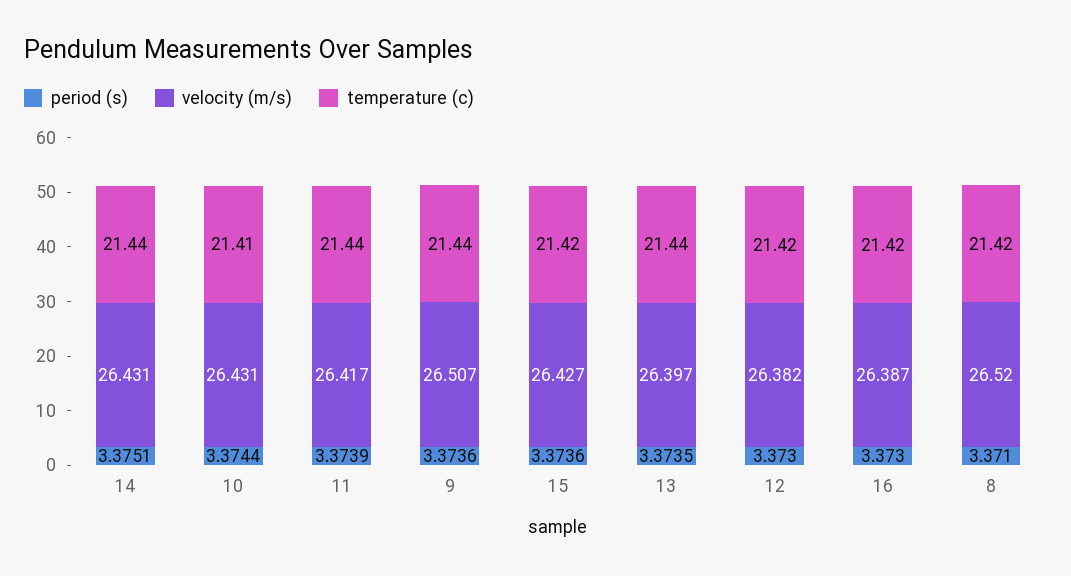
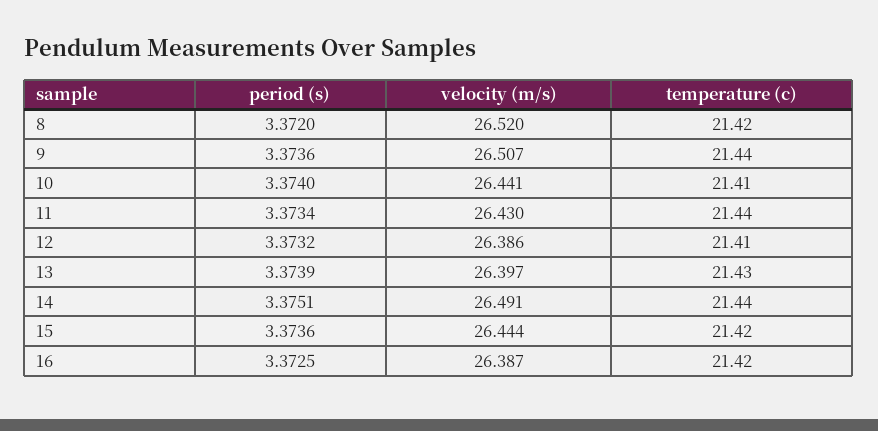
velocity (m/s), 14: 26.431 -> 26.491
period (s), 10: 3.3744 -> 3.374
velocity (m/s), 10: 26.431 -> 26.441
period (s), 11: 3.3739 -> 3.3734
velocity (m/s), 11: 26.417 -> 26.43
velocity (m/s), 15: 26.427 -> 26.444
period (s), 13: 3.3735 -> 3.3739
temperature (c), 13: 21.44 -> 21.43
period (s), 12: 3.373 -> 3.3732
velocity (m/s), 12: 26.382 -> 26.386
temperature (c), 12: 21.42 -> 21.41
period (s), 16: 3.373 -> 3.3725
period (s), 8: 3.371 -> 3.372

